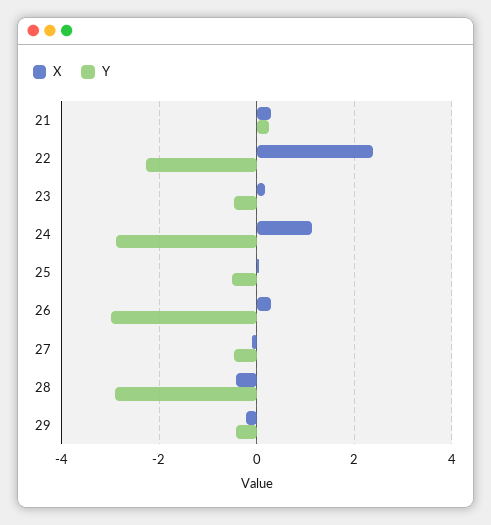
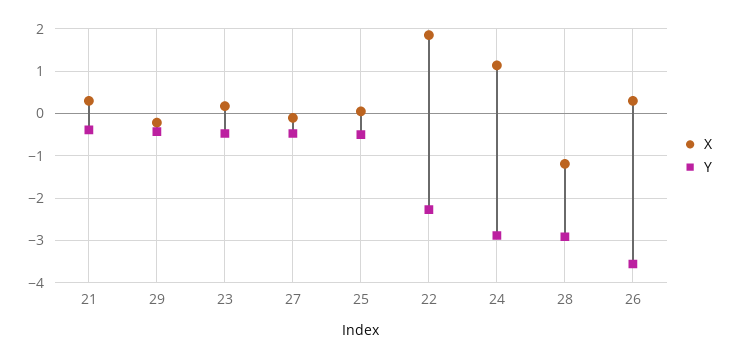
Y, 21: 0.2 -> -0.4
X, 22: 2.4 -> 1.8
Y, 26: -3 -> -3.6
X, 28: -0.4 -> -1.2

